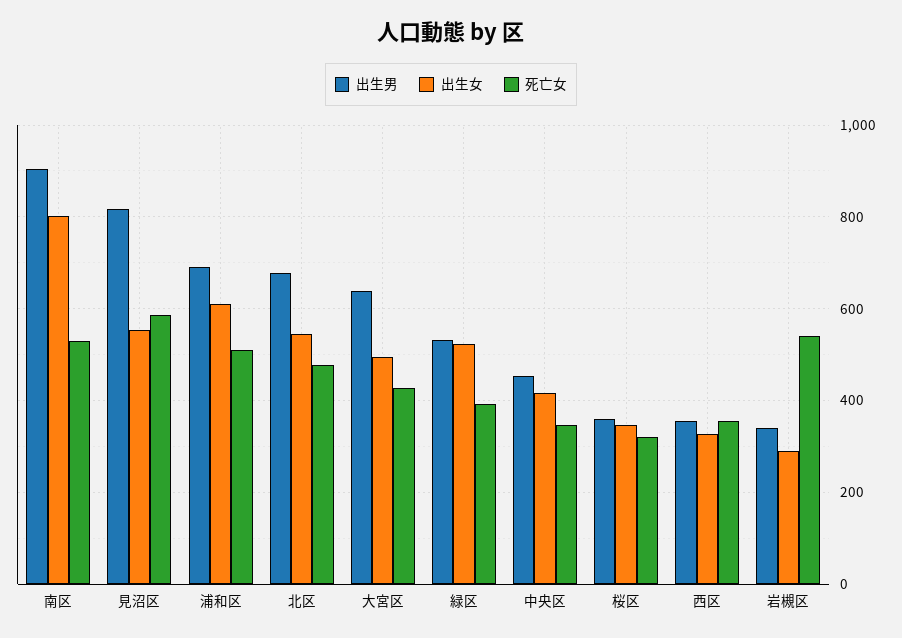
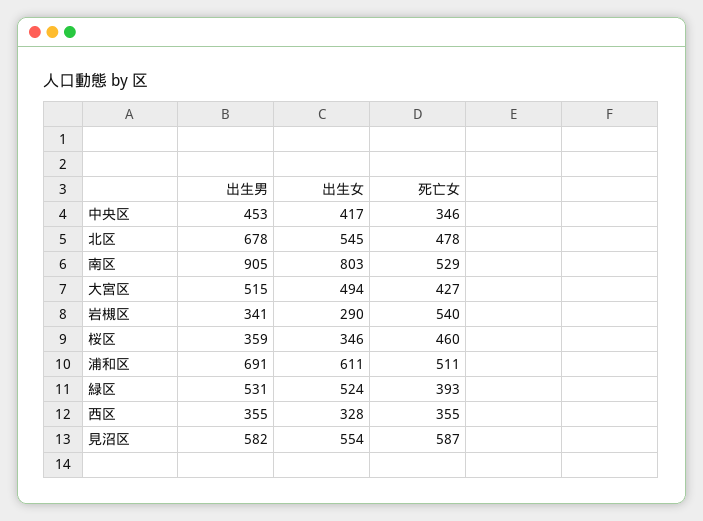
出生男, 見沼区: 820 -> 582
出生男, 大宮区: 640 -> 515
死亡女, 桜区: 320 -> 460

